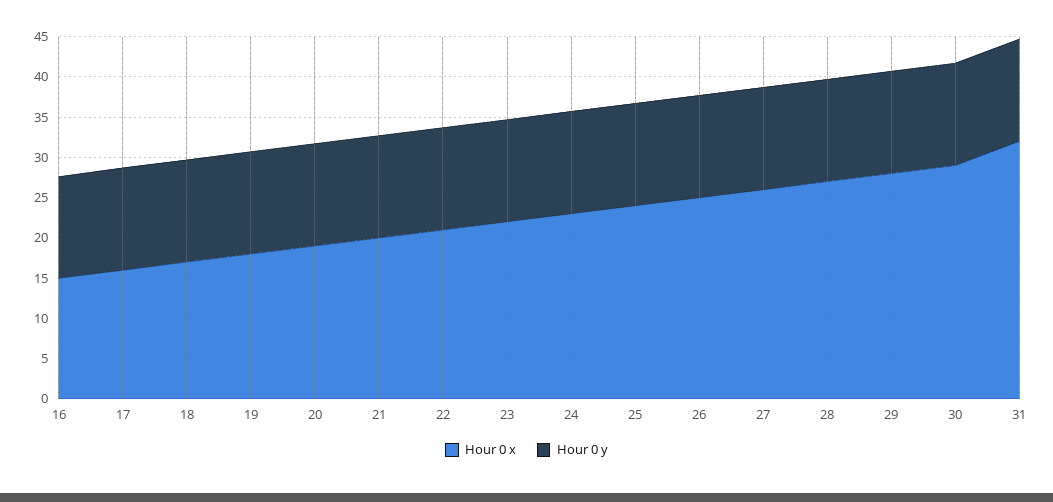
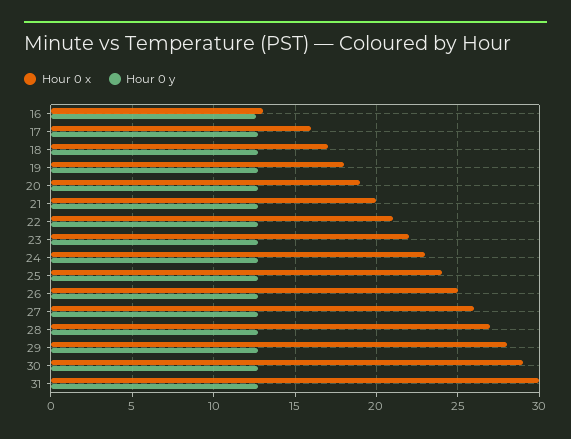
Hour 0 x, 16: 15 -> 13
Hour 0 x, 31: 32 -> 30

